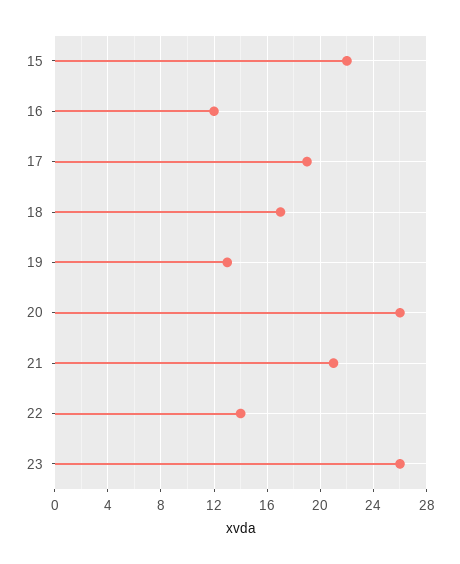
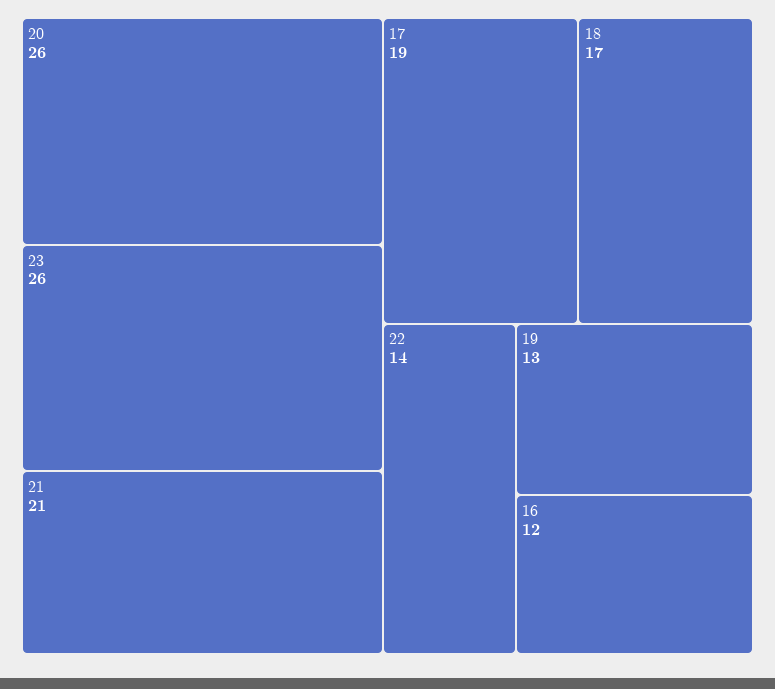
15: 22 -> none

